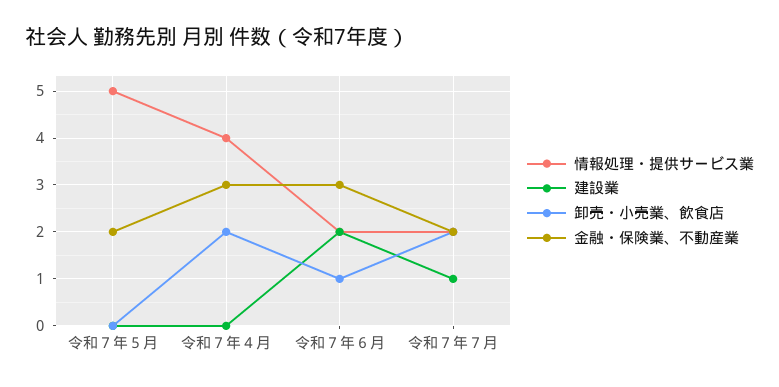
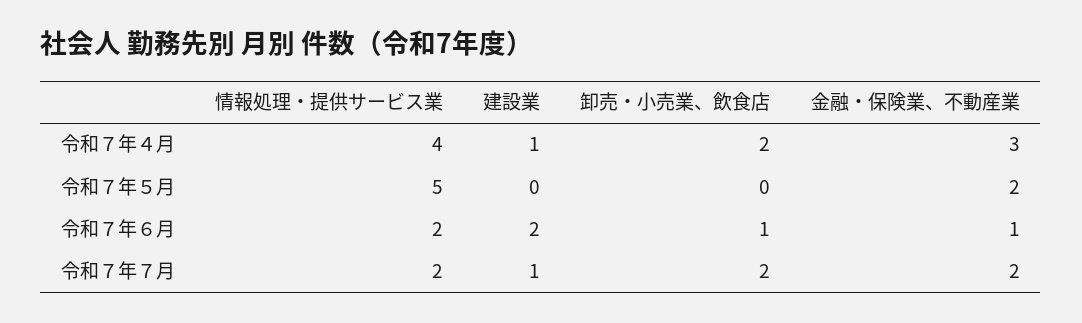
建設業, 令和７年４月: 0 -> 1
金融・保険業、不動産業, 令和７年６月: 3 -> 1

